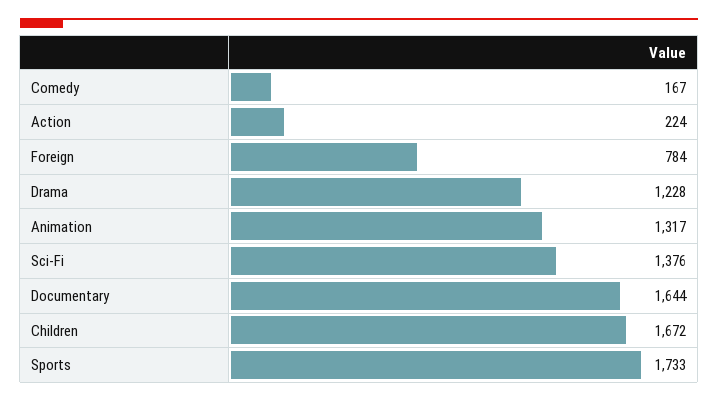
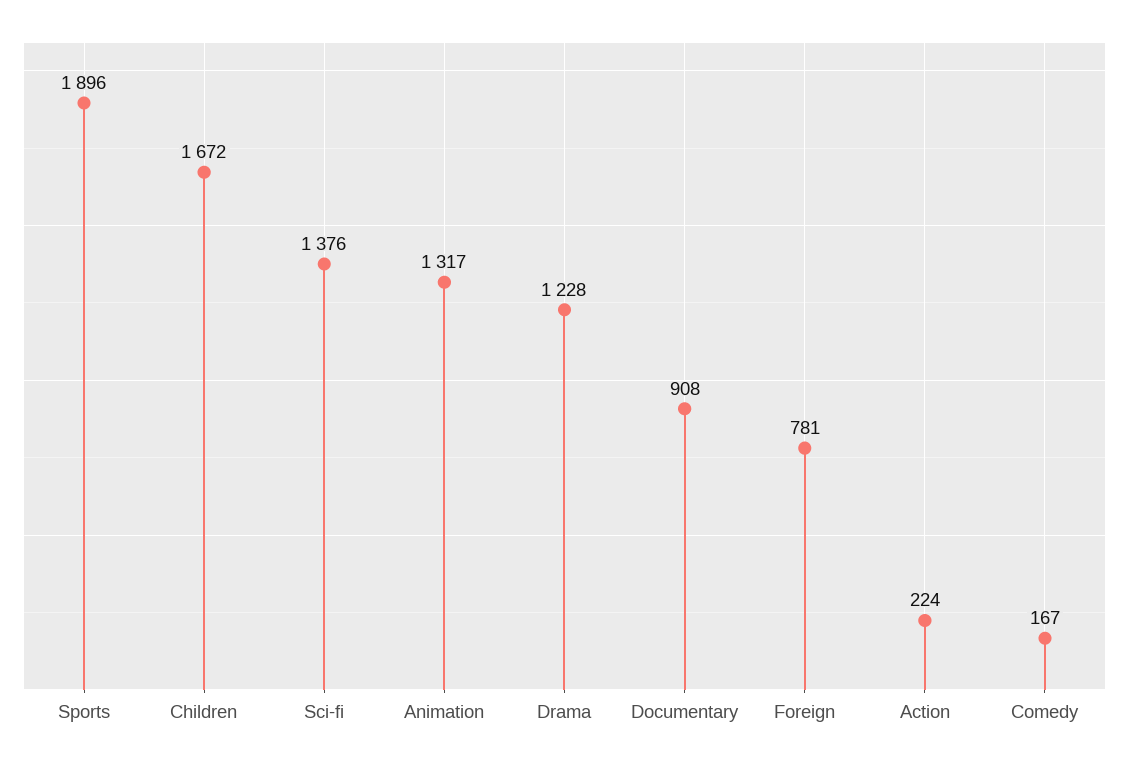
Foreign: 784 -> 781
Documentary: 1644 -> 908
Sports: 1733 -> 1896

